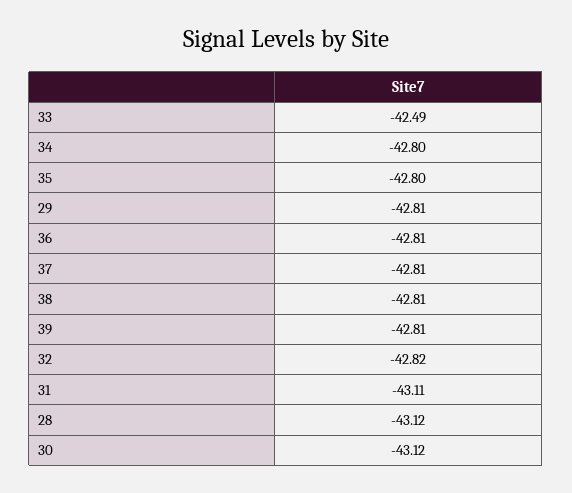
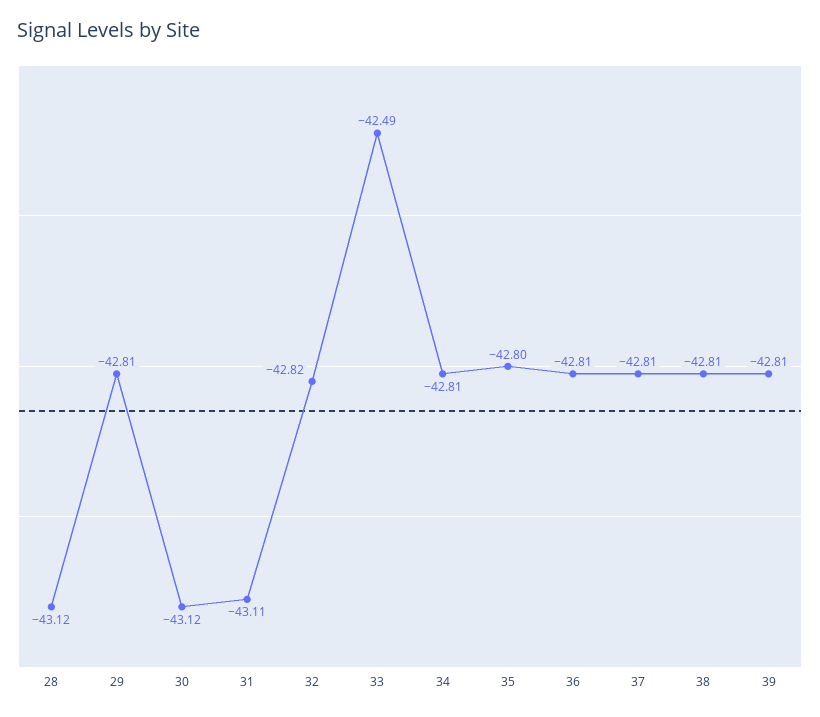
34: -42.8 -> -42.81

